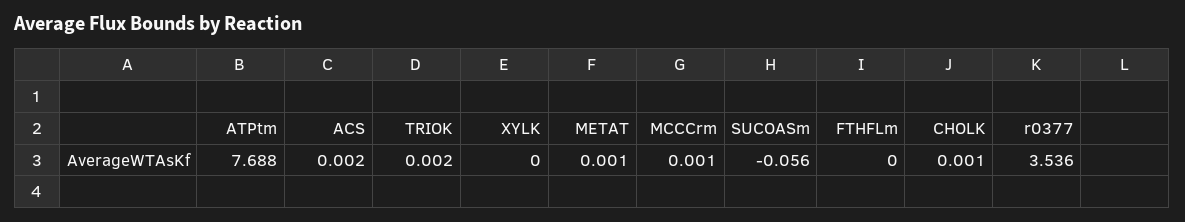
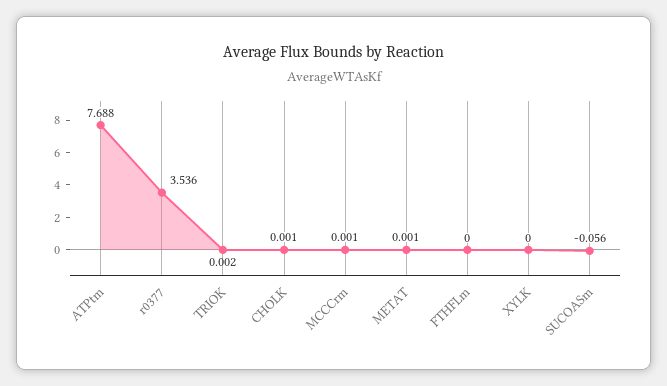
ACS: 0.002 -> none

